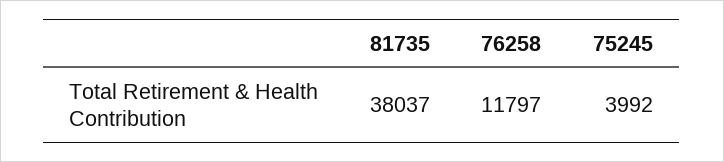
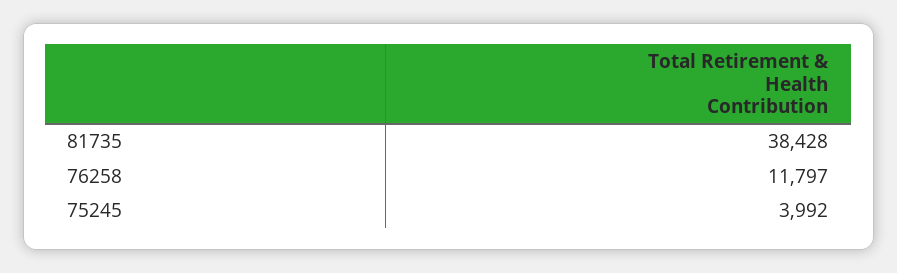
81735: 38037 -> 38428

